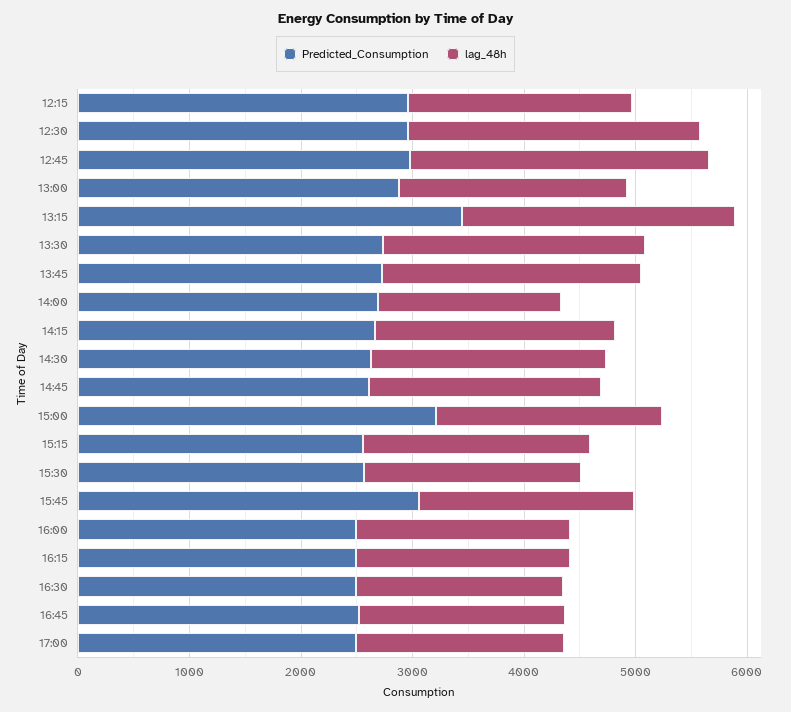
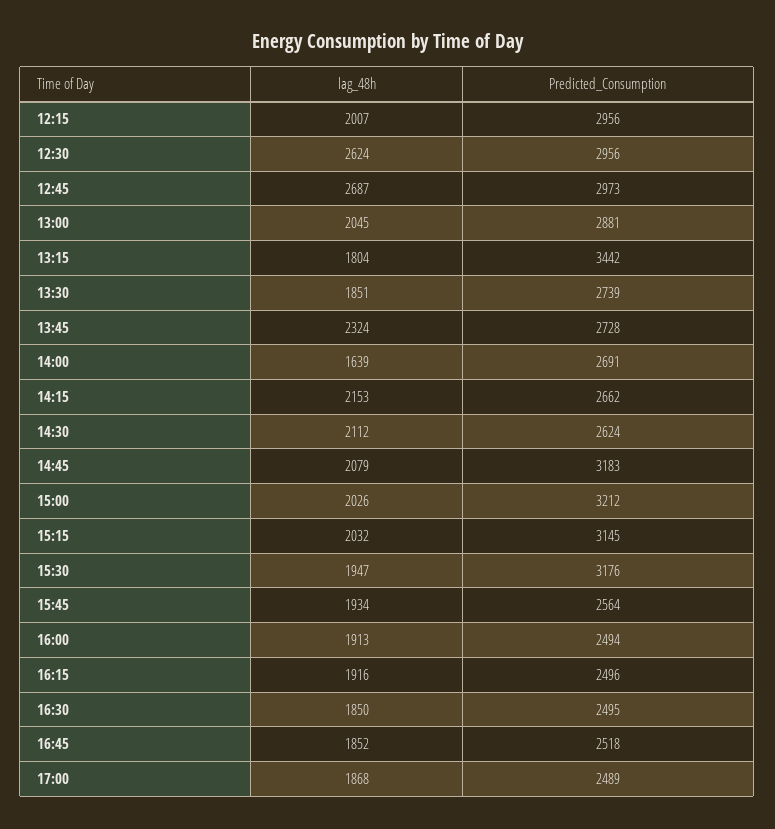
lag_48h, 13:15: 2400 -> 1804
lag_48h, 13:30: 2400 -> 1851
Predicted_Consumption, 14:45: 2600 -> 3183
Predicted_Consumption, 15:15: 2600 -> 3145
Predicted_Consumption, 15:30: 2600 -> 3176
Predicted_Consumption, 15:45: 3000 -> 2564

